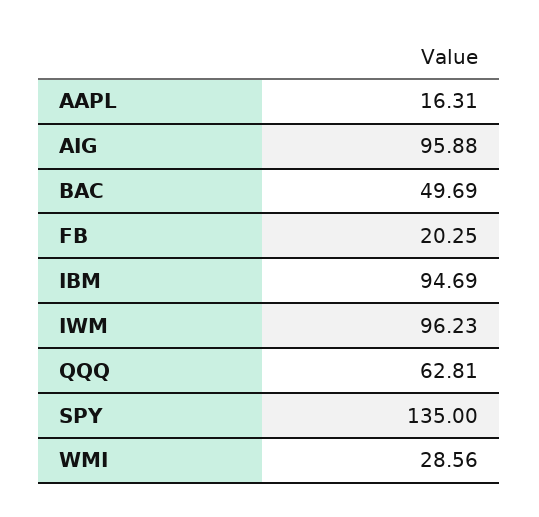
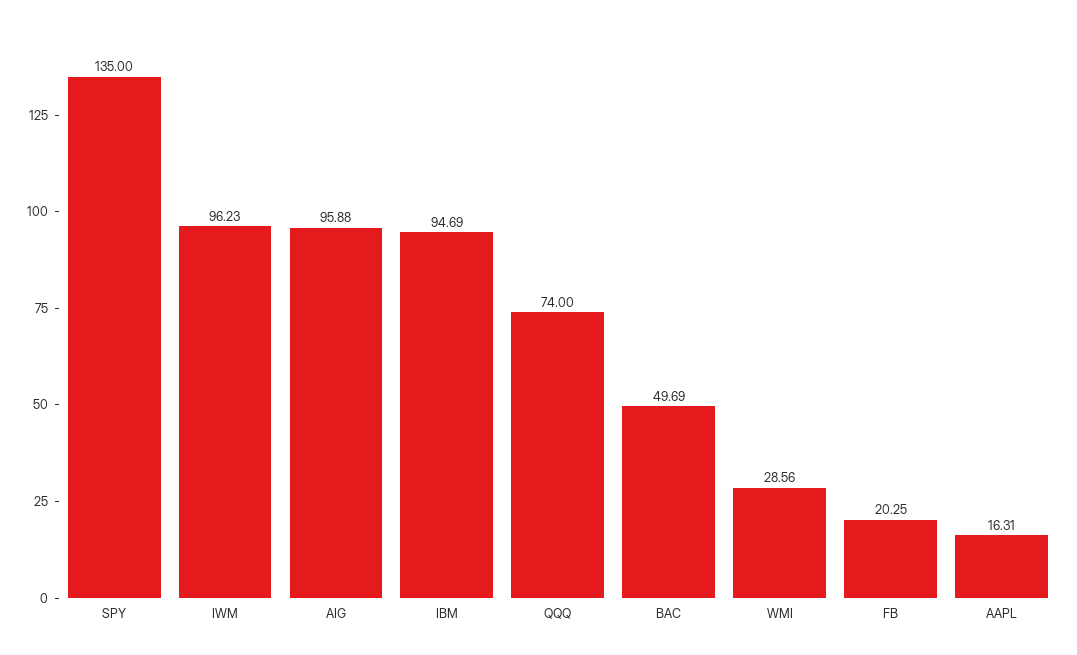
QQQ: 62.81 -> 74

